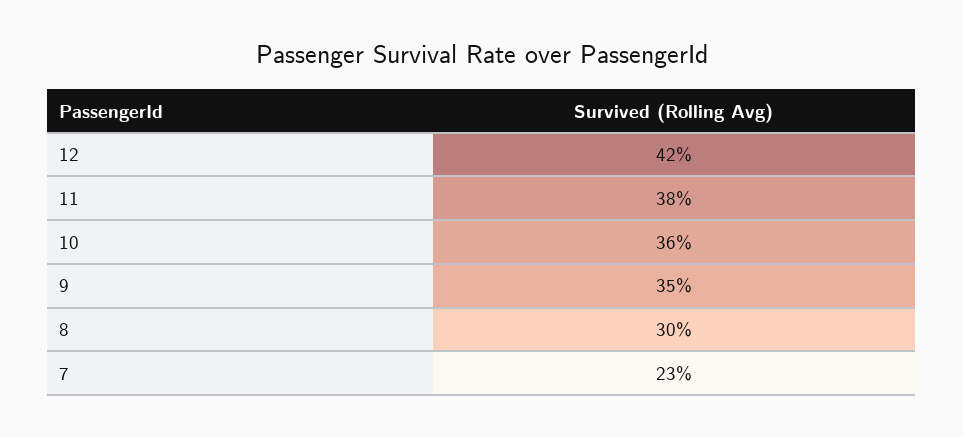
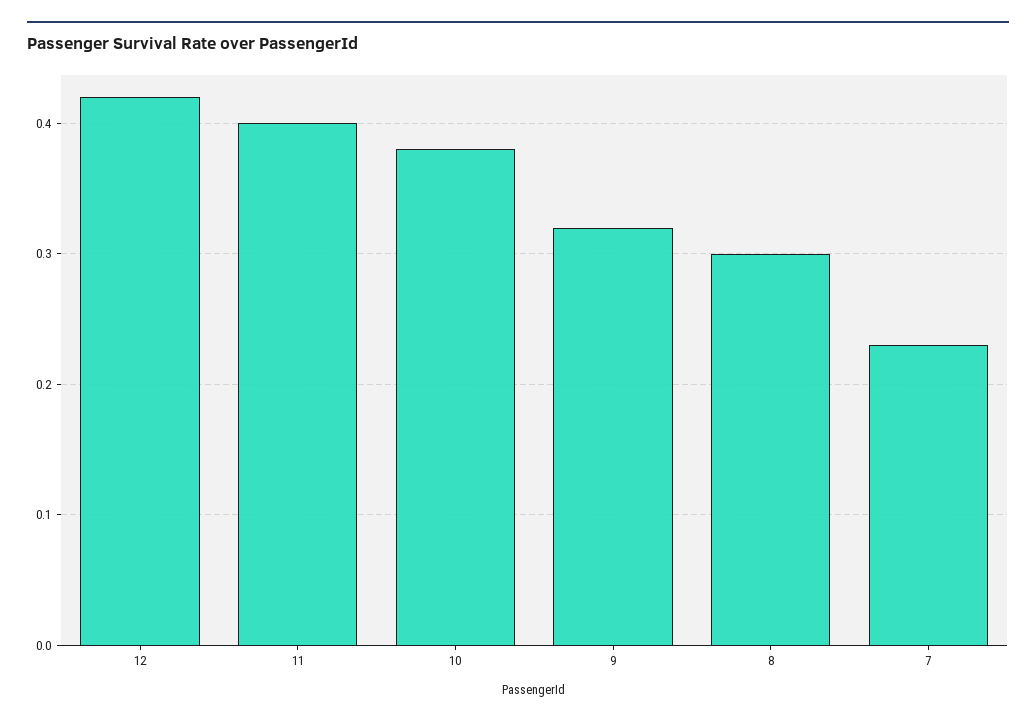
11: 0.38 -> 0.4
10: 0.36 -> 0.38
9: 0.35 -> 0.32

